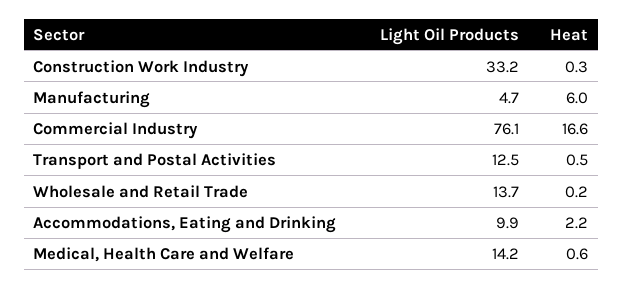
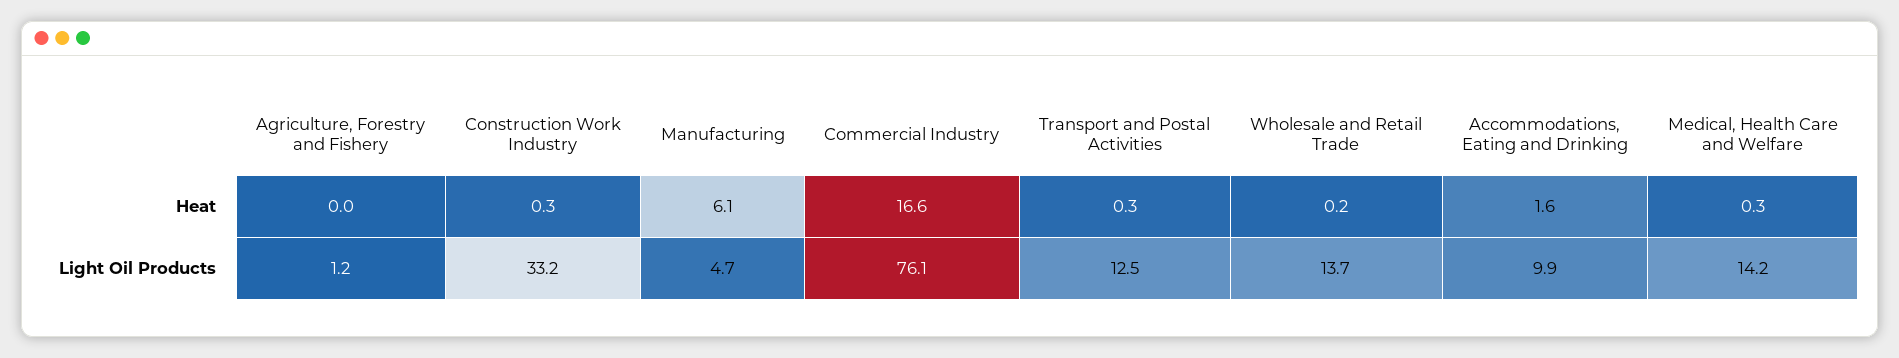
Heat, Manufacturing: 6 -> 6.1
Heat, Transport and Postal Activities: 0.5 -> 0.3
Heat, Accommodations, Eating and Drinking: 2.2 -> 1.6
Heat, Medical, Health Care and Welfare: 0.6 -> 0.3
Heat, Agriculture, Forestry and Fishery: none -> 0
Light Oil Products, Agriculture, Forestry and Fishery: none -> 1.2

